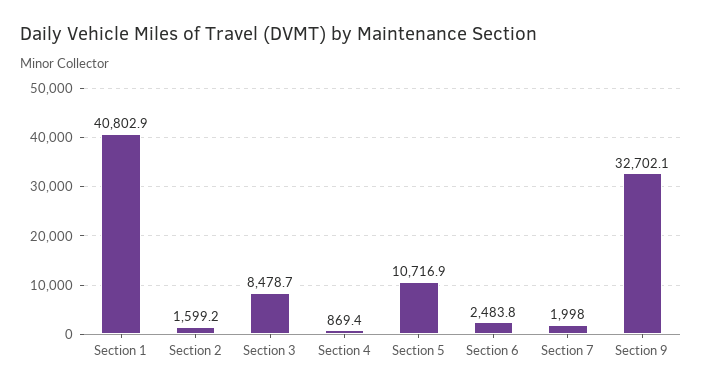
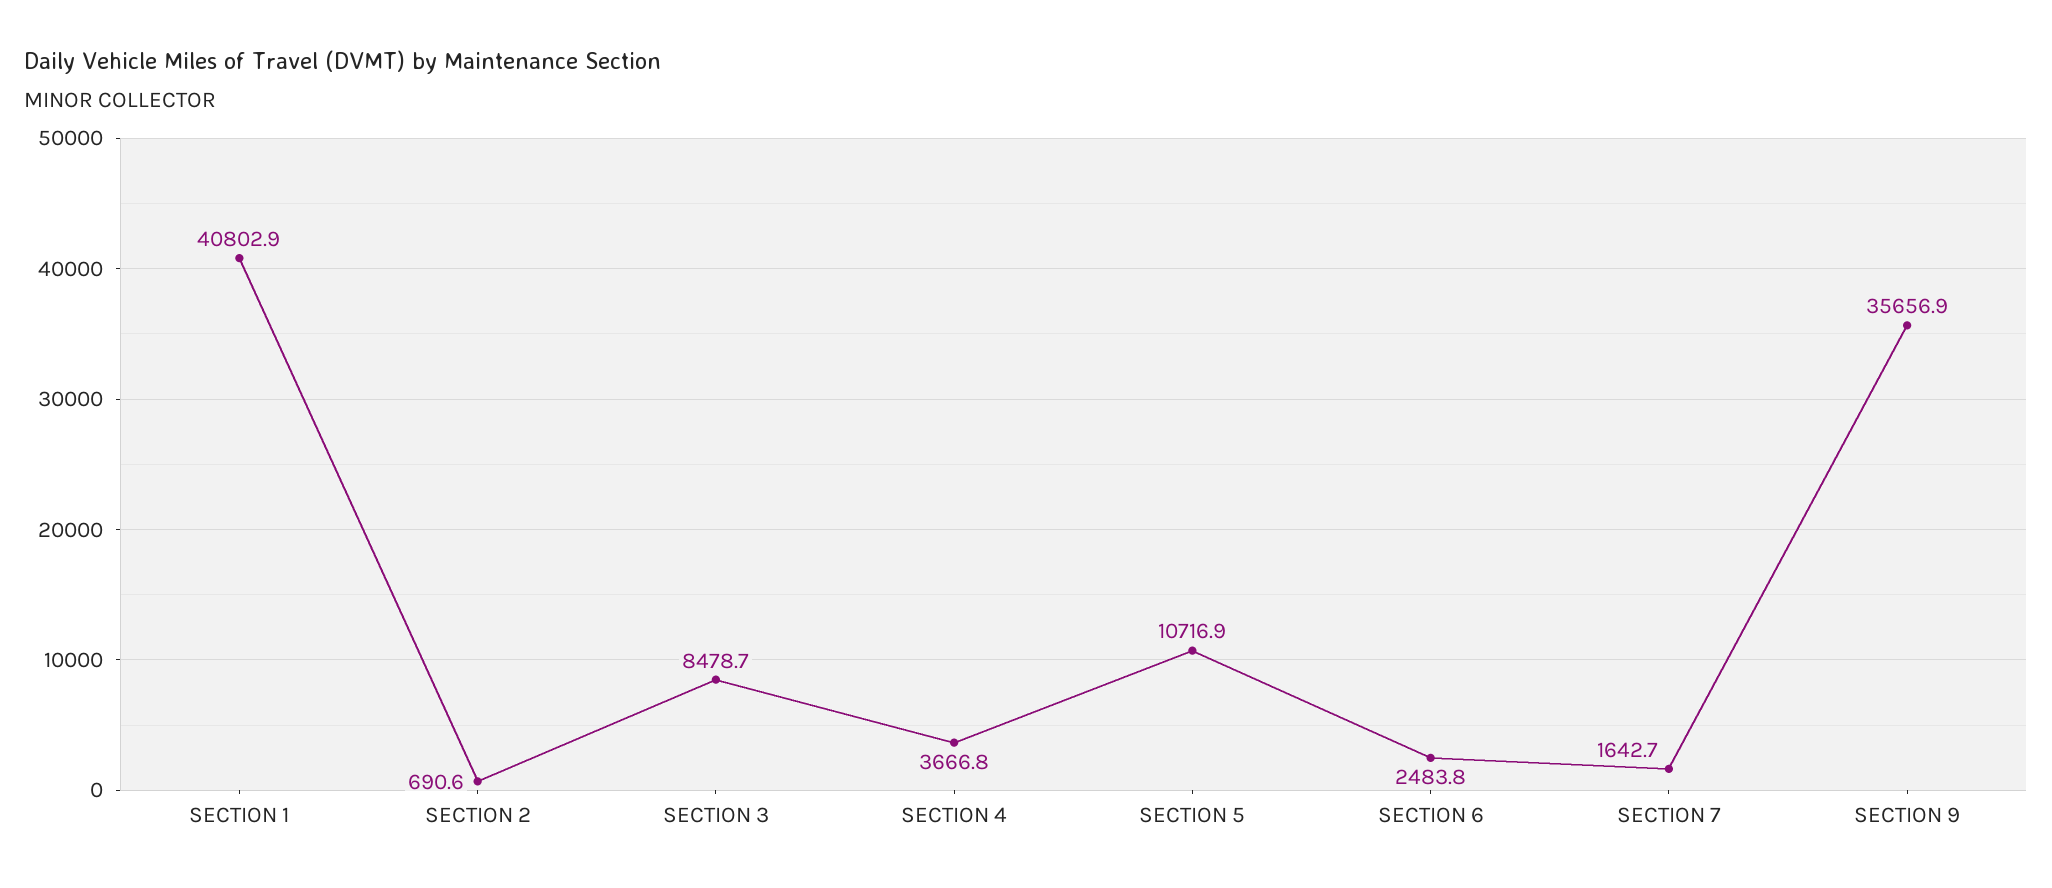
Section 2: 1599.2 -> 690.6
Section 4: 869.4 -> 3666.8
Section 7: 1998 -> 1642.7
Section 9: 32702.1 -> 35656.9

